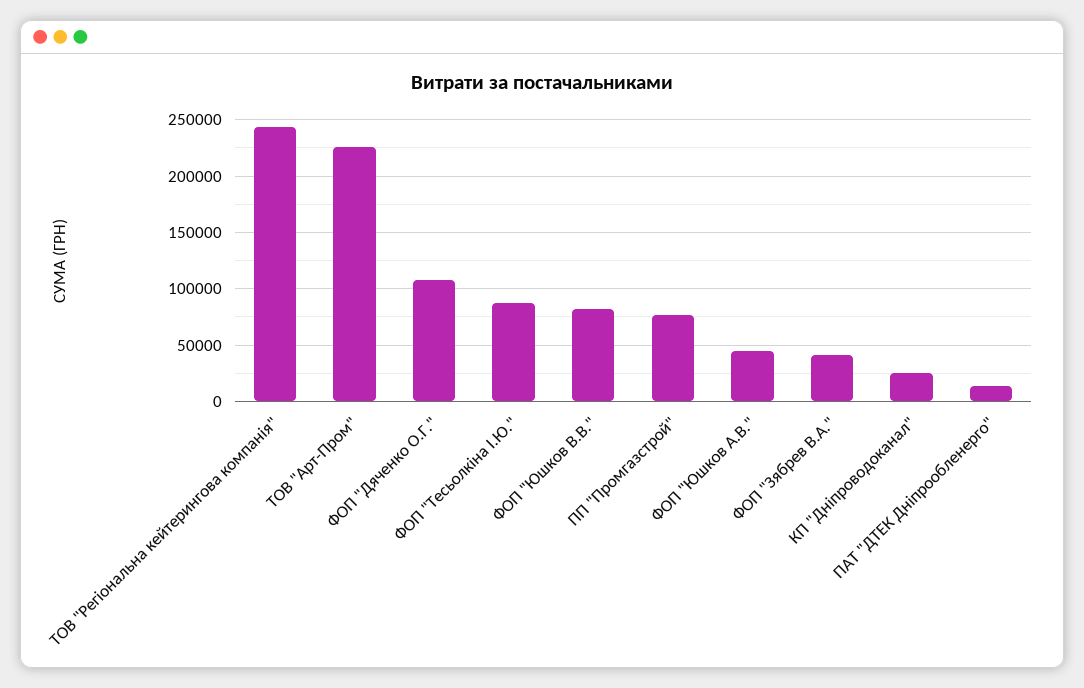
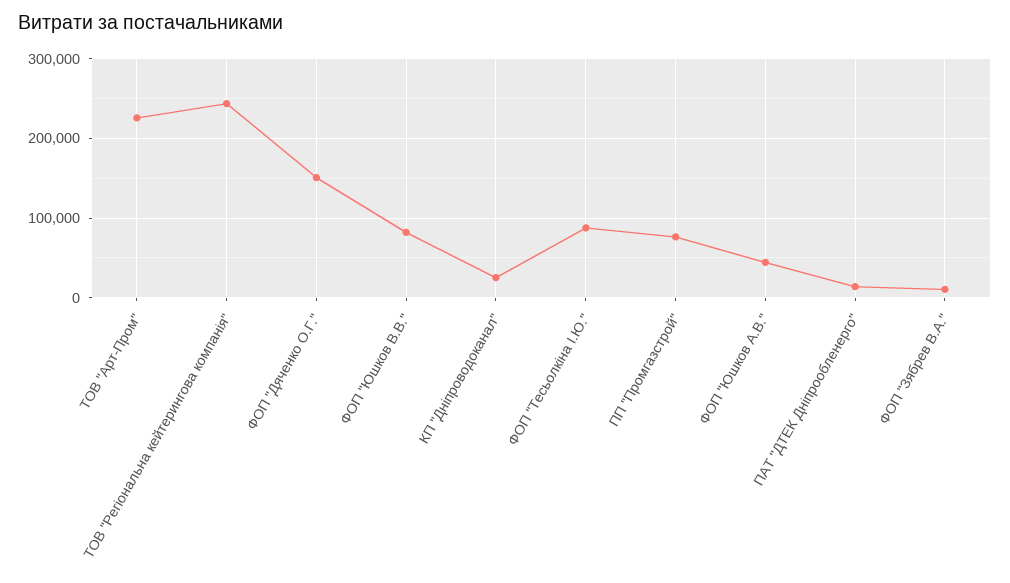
ФОП "Дяченко О.Г.": 110000 -> 150000
ФОП "Зябрев В.А.": 40000 -> 10000

